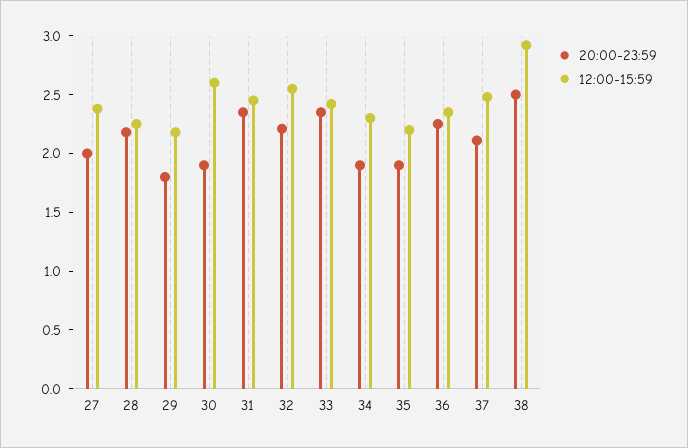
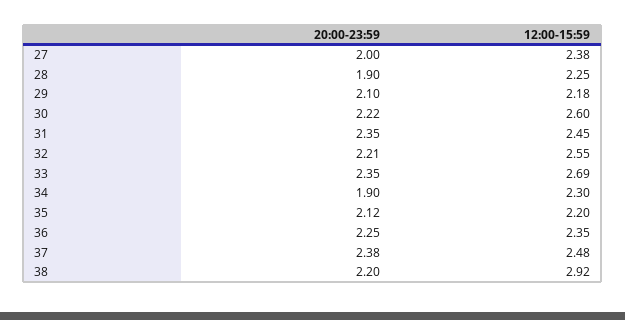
20:00-23:59, 28: 2.2 -> 1.9
20:00-23:59, 29: 1.8 -> 2.1
20:00-23:59, 30: 1.9 -> 2.22
12:00-15:59, 33: 2.4 -> 2.69
20:00-23:59, 35: 1.9 -> 2.12
20:00-23:59, 37: 2.1 -> 2.38
20:00-23:59, 38: 2.5 -> 2.2

